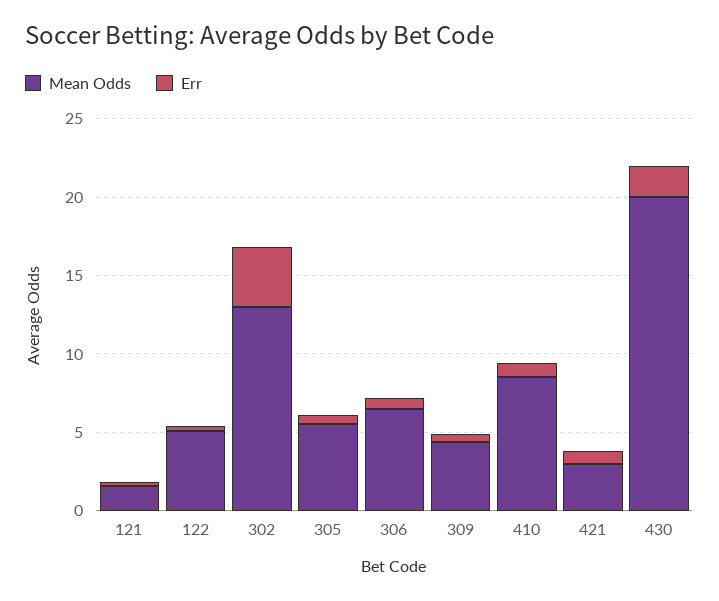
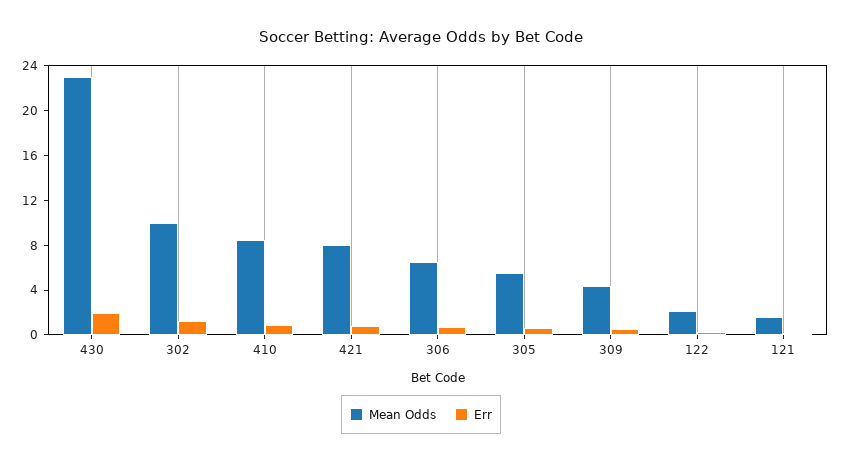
Mean Odds, 122: 5 -> 2
Mean Odds, 302: 13 -> 10
Err, 302: 4 -> 1
Mean Odds, 421: 3 -> 8
Mean Odds, 430: 20 -> 23

